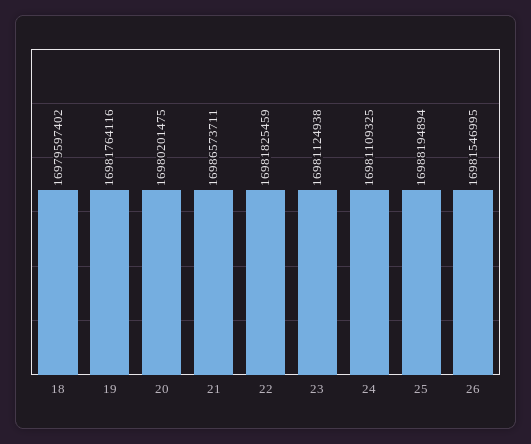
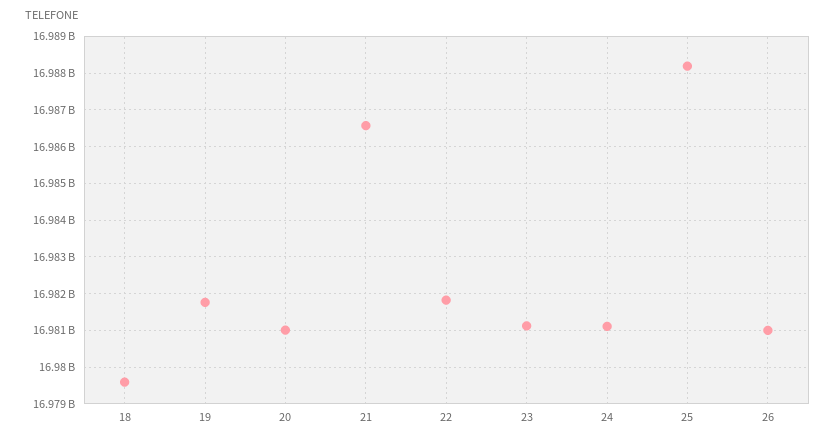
20: 16980201475 -> 16981000000
26: 16981546995 -> 16981000000

